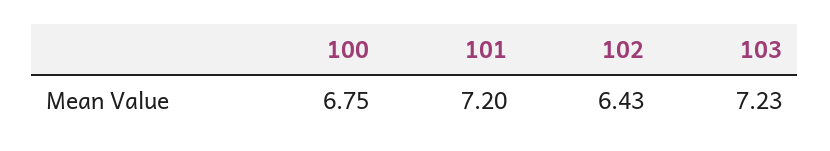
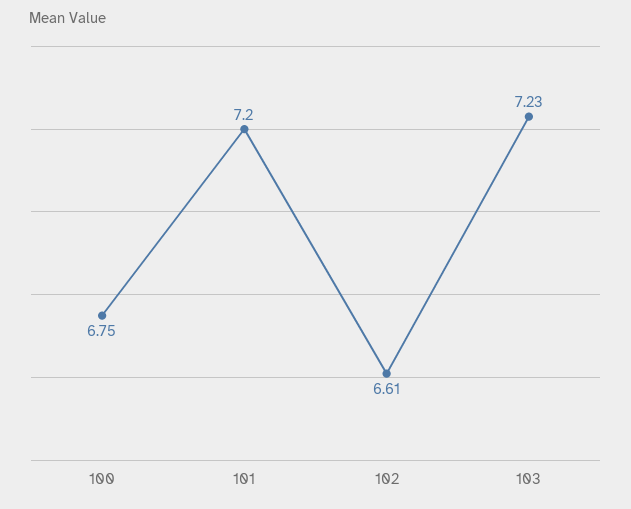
102: 6.43 -> 6.61

